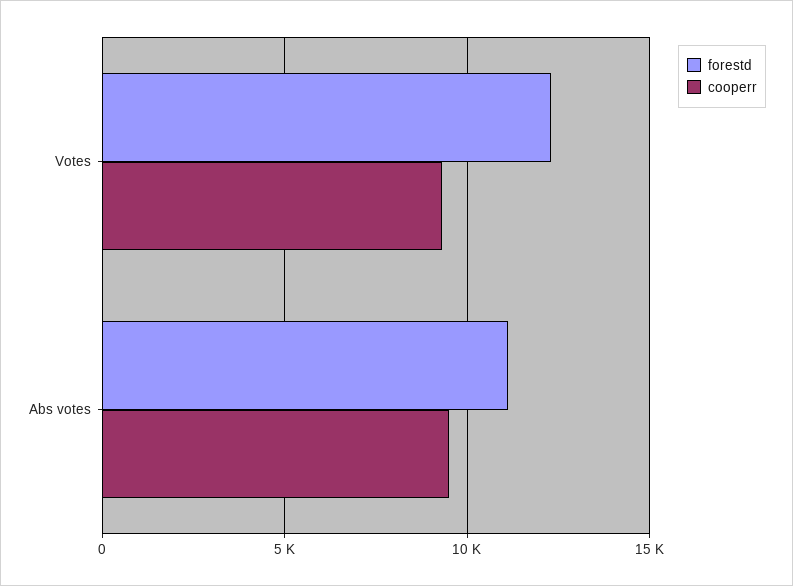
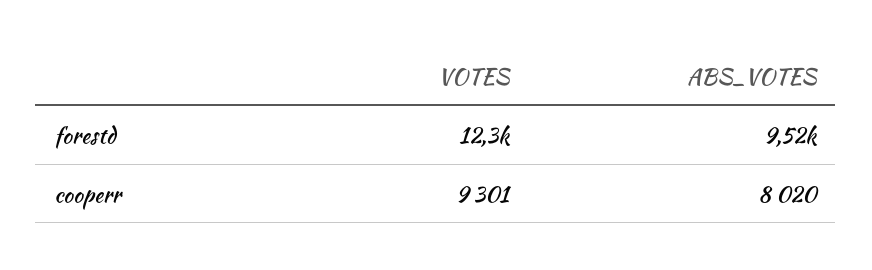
forestd, Abs votes: 11000 -> 9520
cooperr, Abs votes: 9500 -> 8020

